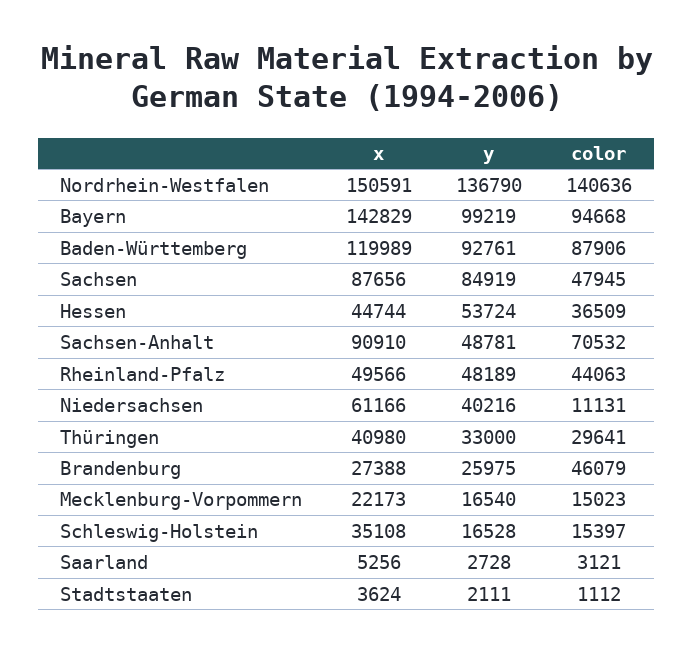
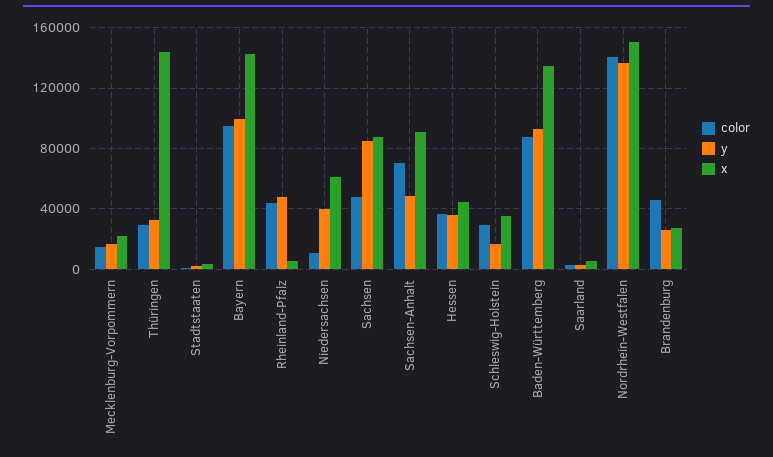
x, Baden-Württemberg: 119989 -> 135000
y, Hessen: 53724 -> 35000
x, Rheinland-Pfalz: 49566 -> 5000
x, Thüringen: 40980 -> 145000
color, Schleswig-Holstein: 15397 -> 30000

